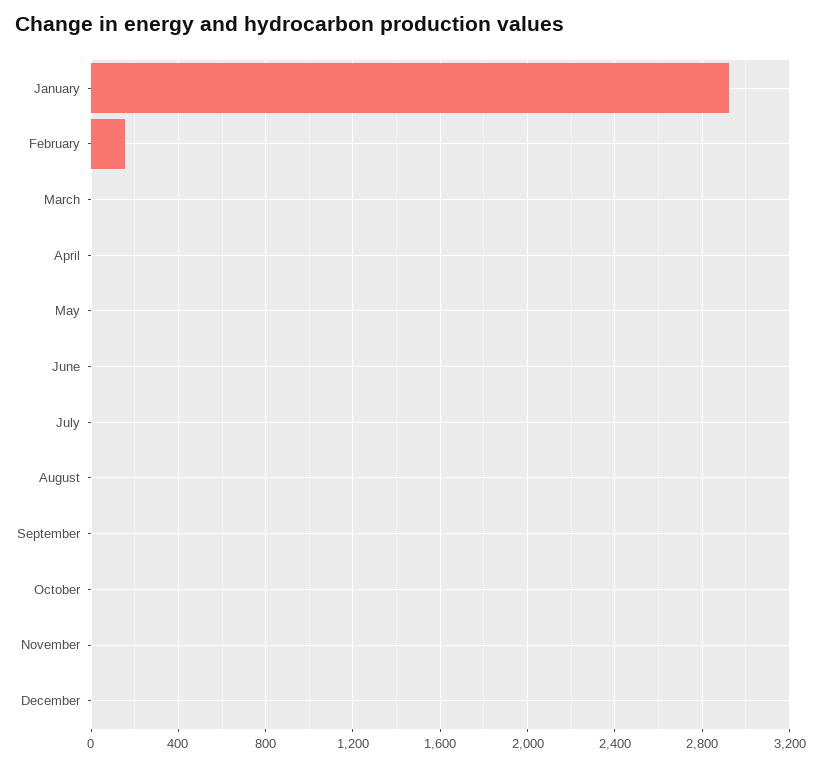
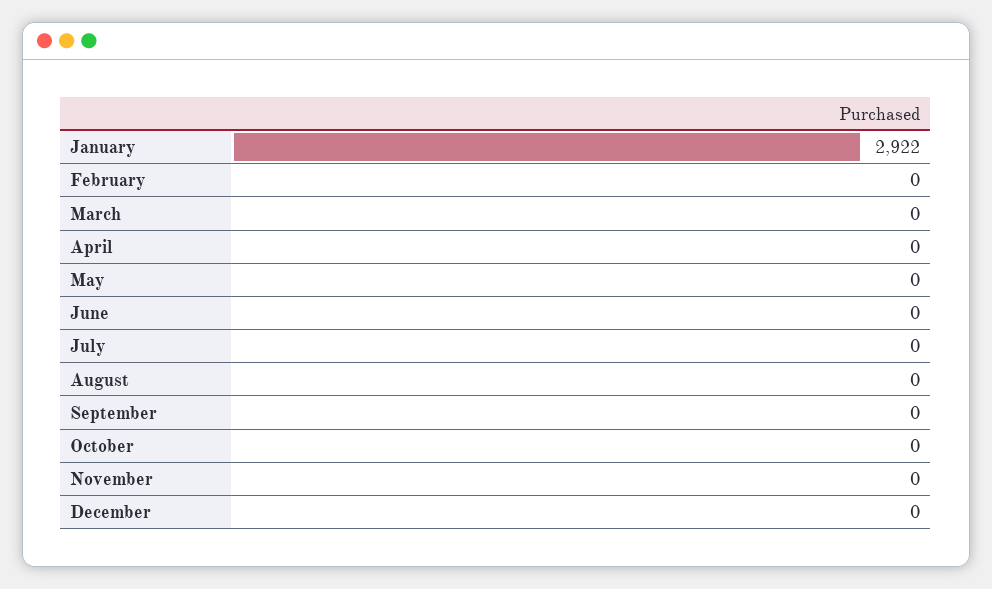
February: 150 -> 0

